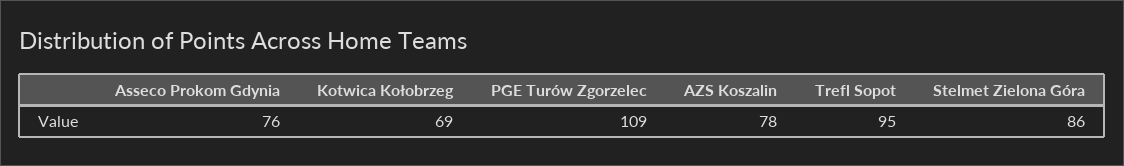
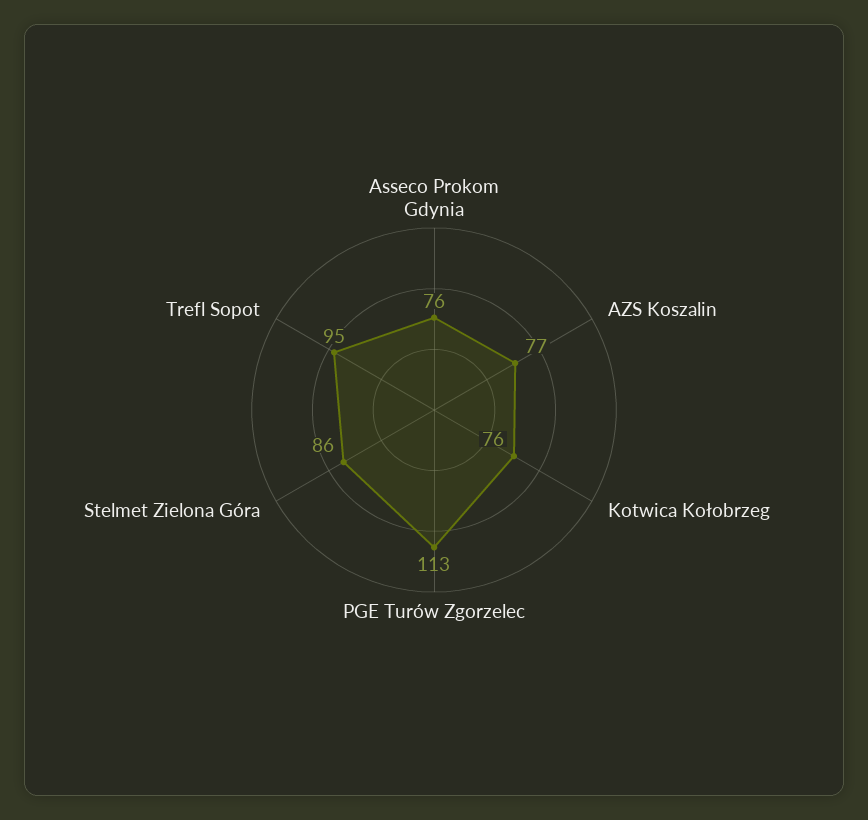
Kotwica Kołobrzeg: 69 -> 76
PGE Turów Zgorzelec: 109 -> 113
AZS Koszalin: 78 -> 77

